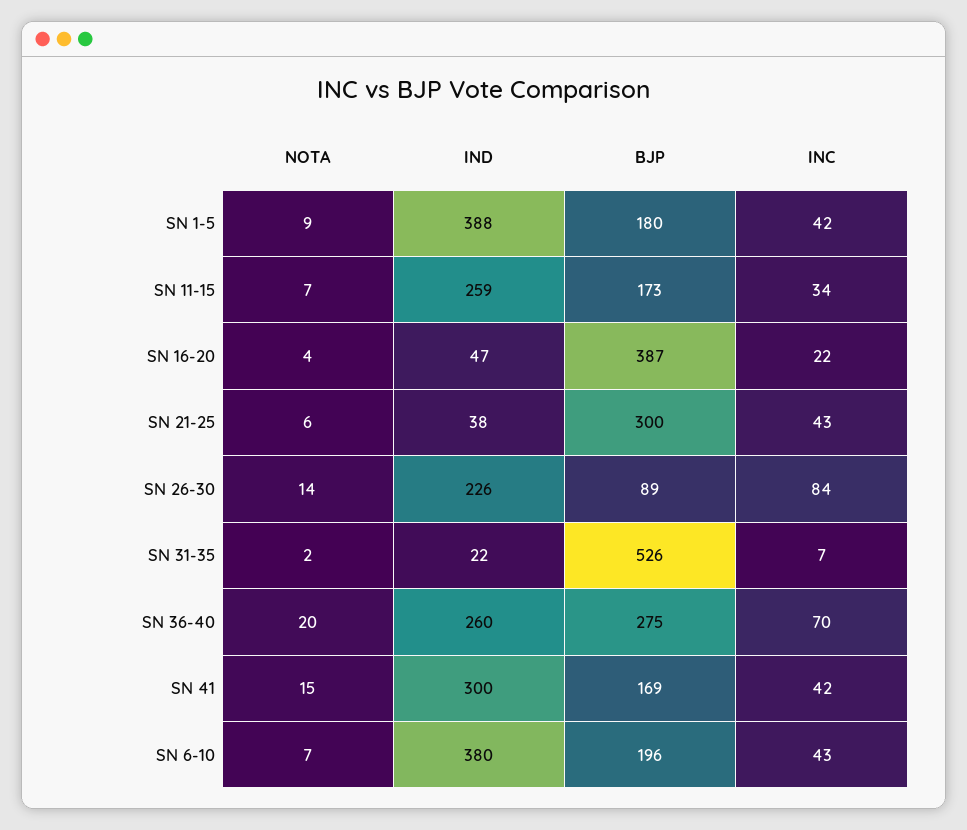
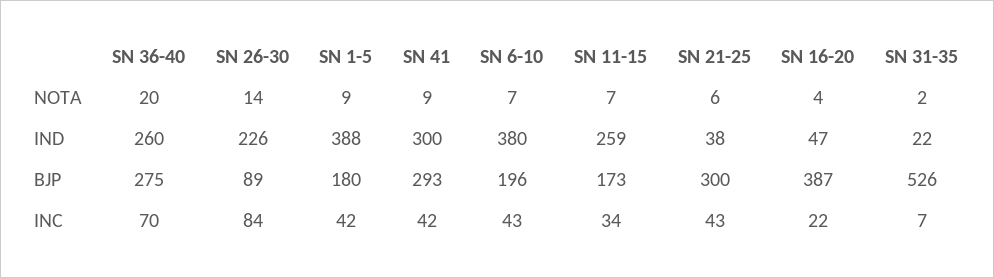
NOTA, SN 41: 15 -> 9
BJP, SN 41: 169 -> 293

